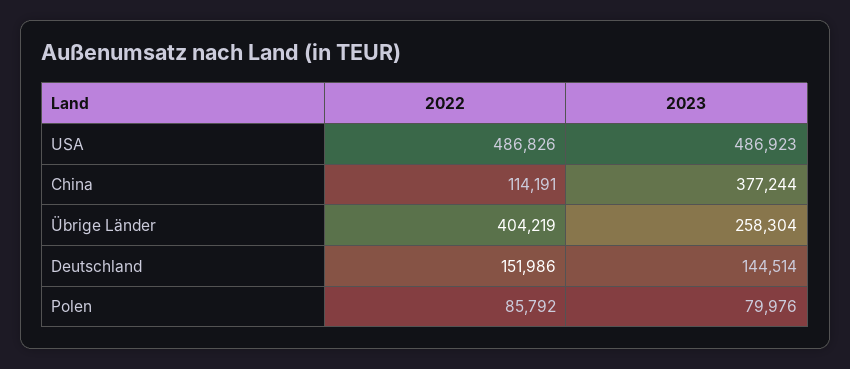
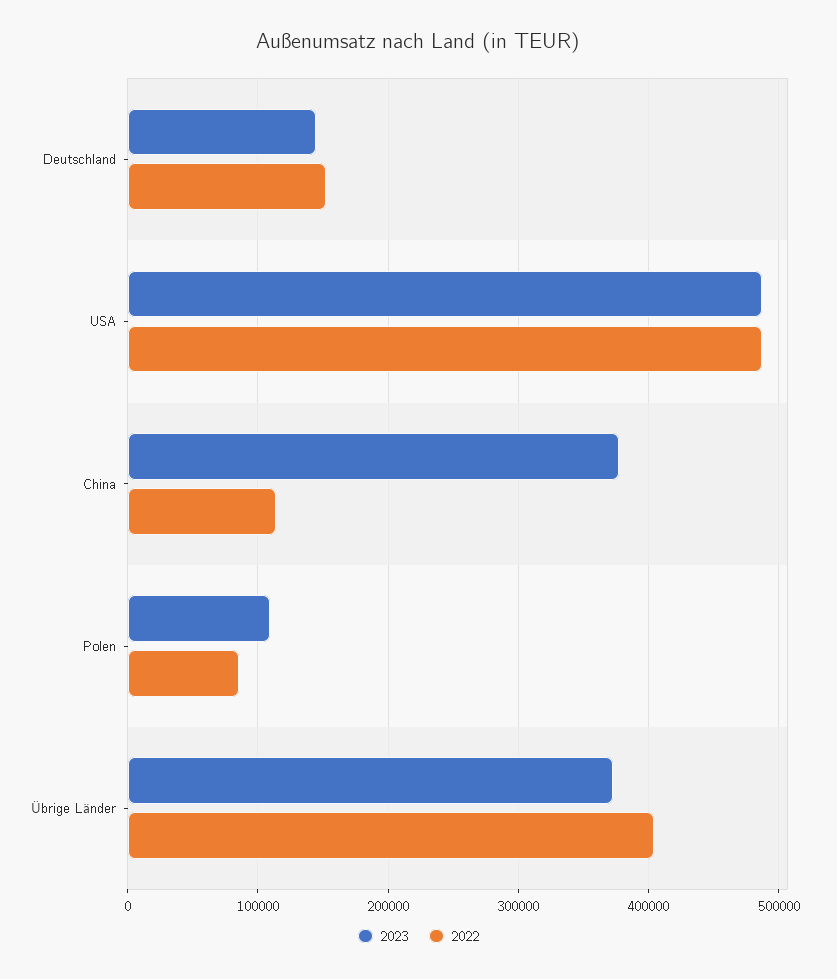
2023, Übrige Länder: 258304 -> 370000
2023, Polen: 79976 -> 110000

